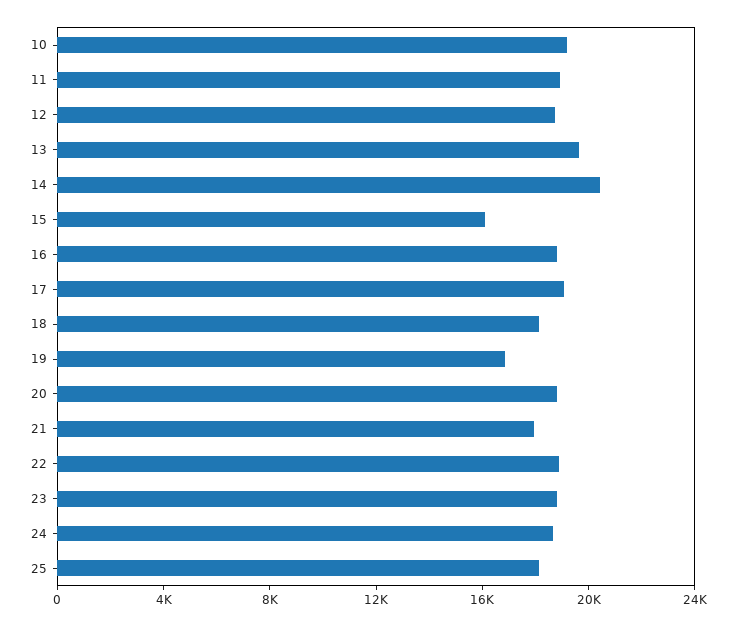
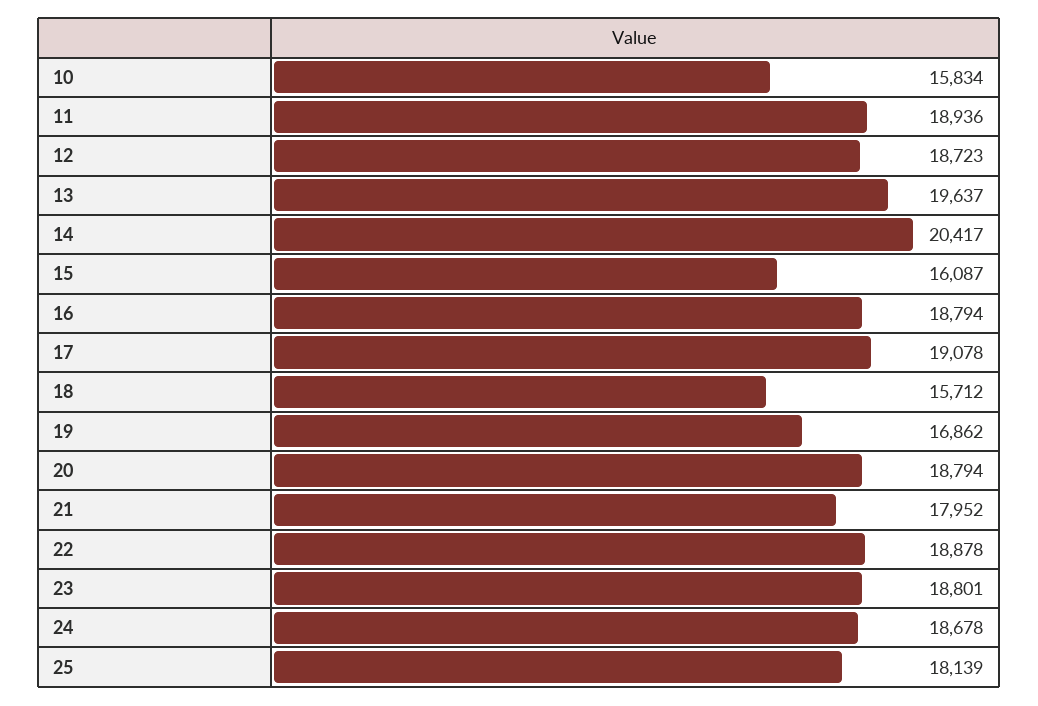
10: 19000 -> 15834
18: 18000 -> 15712

